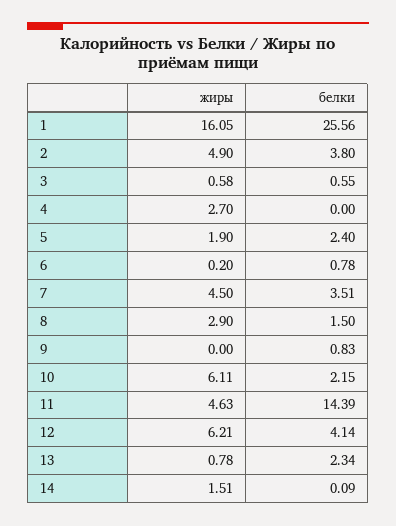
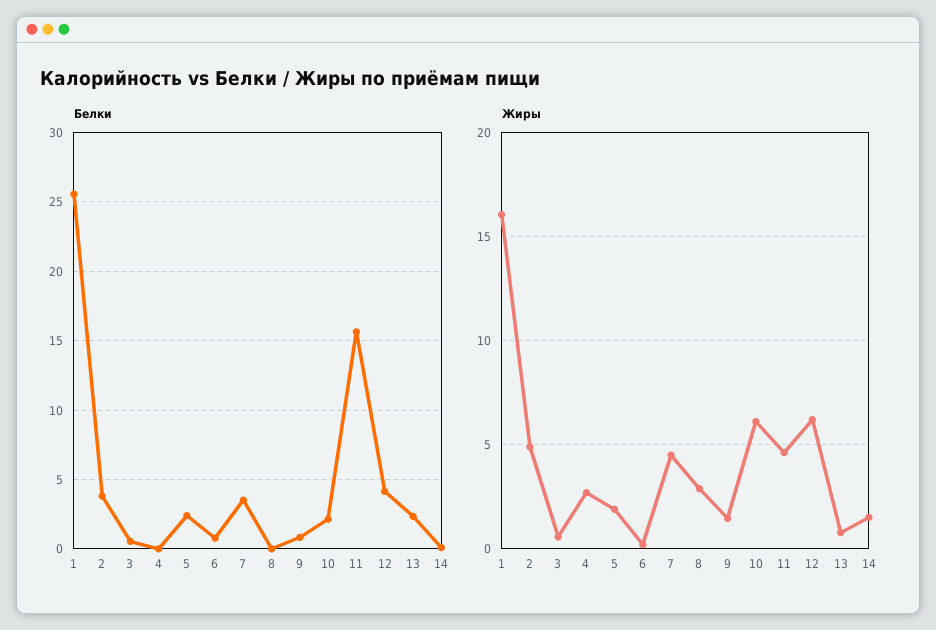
белки, 8: 1.5 -> 0
жиры, 9: 0 -> 1.5
белки, 11: 14.39 -> 15.5

